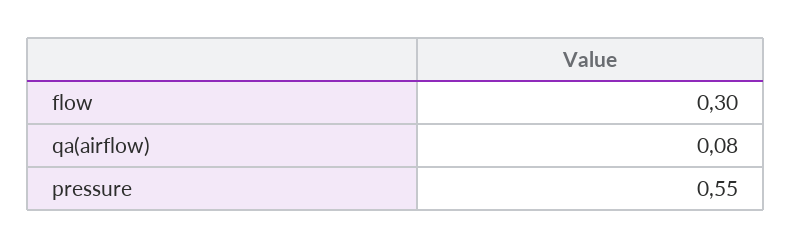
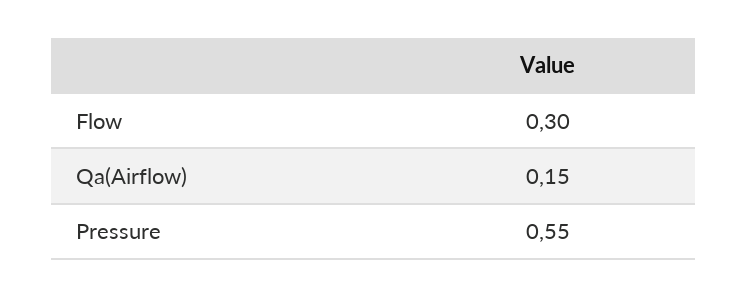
qa(airflow): 0.08 -> 0.15

